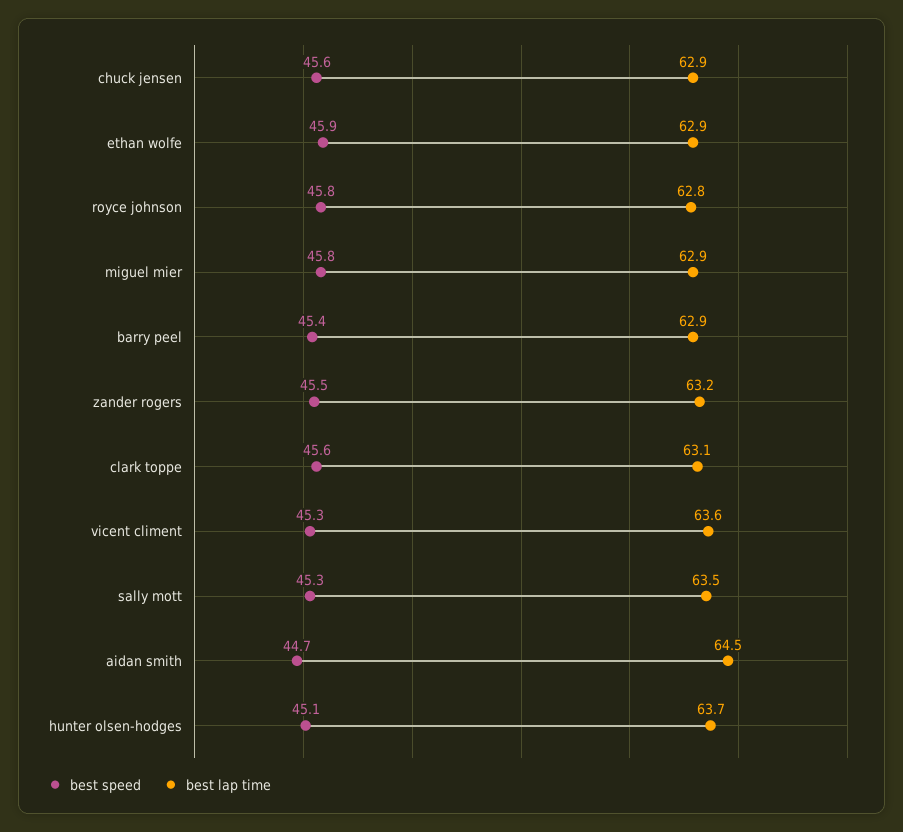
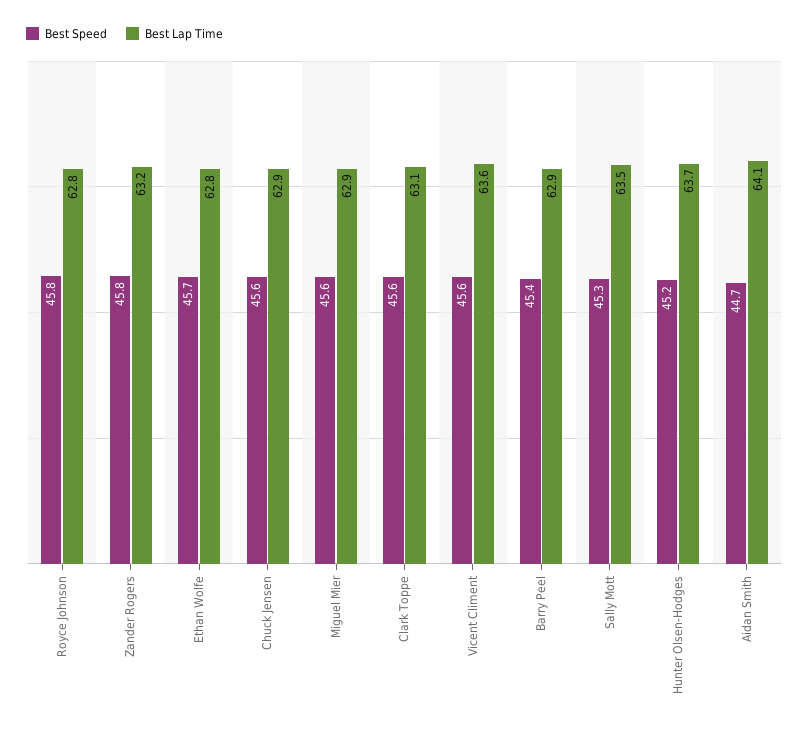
best speed, ethan wolfe: 45.9 -> 45.7
best lap time, ethan wolfe: 62.9 -> 62.8
best speed, miguel mier: 45.8 -> 45.6
best speed, zander rogers: 45.5 -> 45.8
best speed, vicent climent: 45.3 -> 45.6
best lap time, aidan smith: 64.5 -> 64.1
best speed, hunter olsen-hodges: 45.1 -> 45.2

